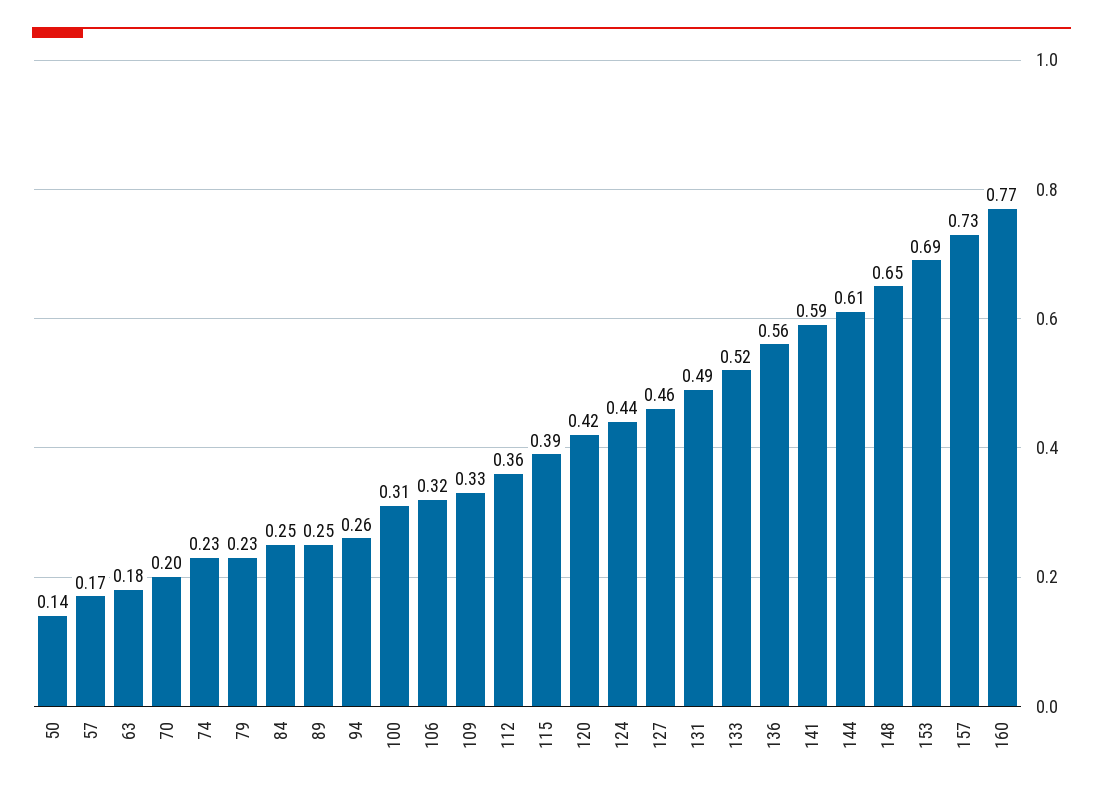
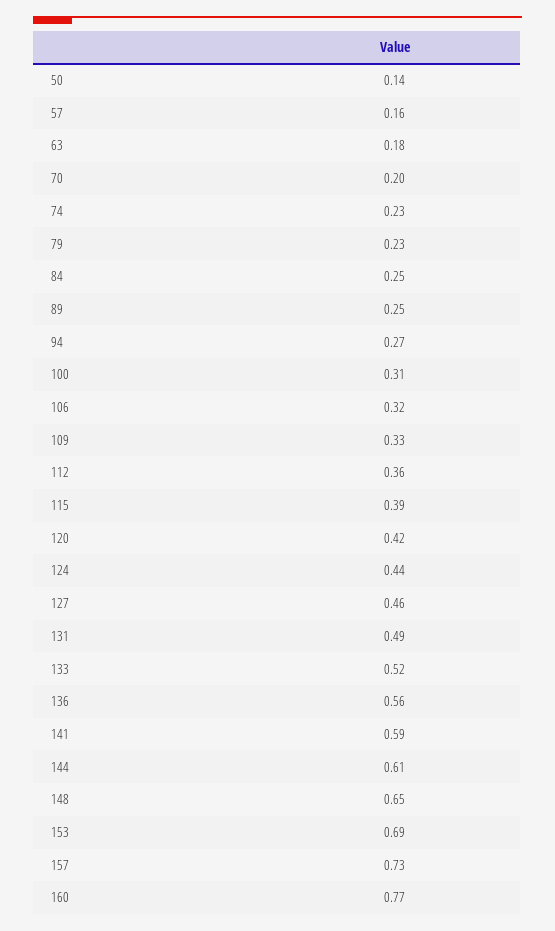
57: 0.17 -> 0.16
94: 0.26 -> 0.27

